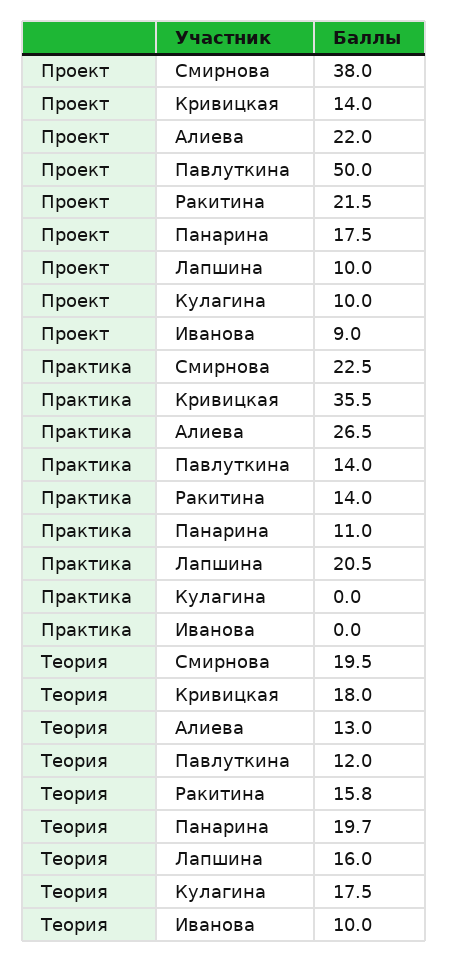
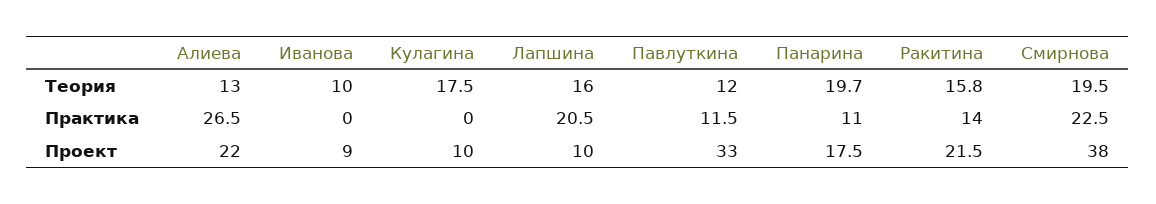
Проект, Кривицкая: 14 -> none
Проект, Павлуткина: 50 -> 33
Практика, Кривицкая: 35.5 -> none
Практика, Павлуткина: 14 -> 11.5
Теория, Кривицкая: 18 -> none

